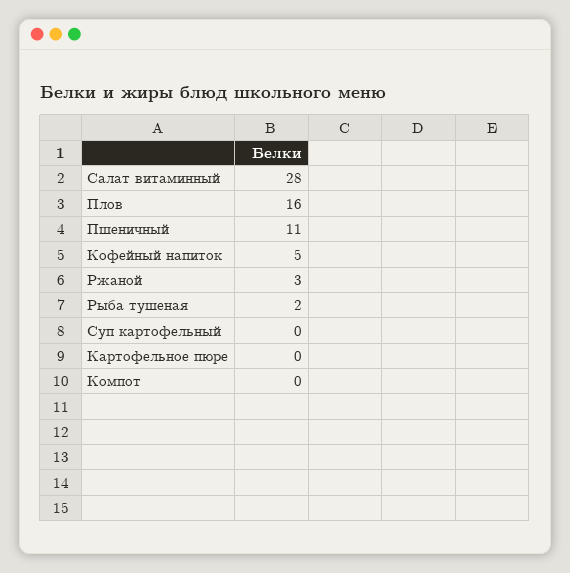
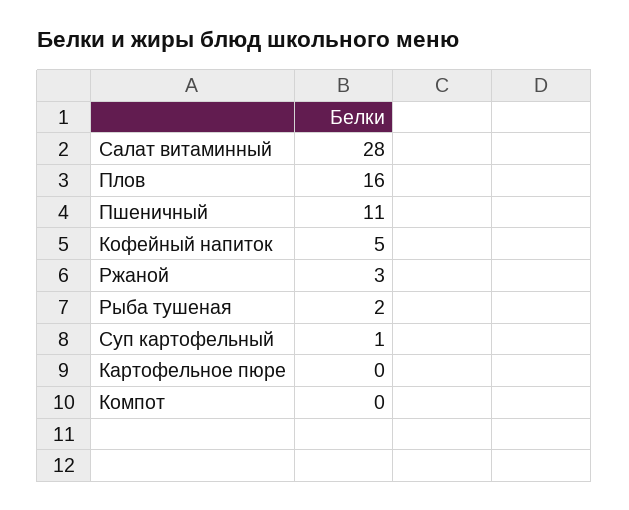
Суп картофельный: 0 -> 1

